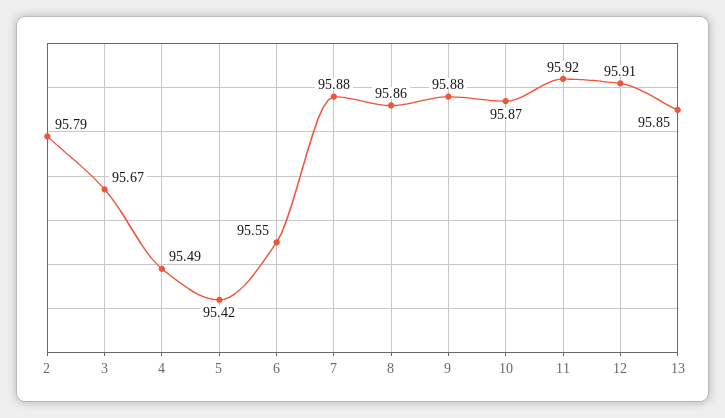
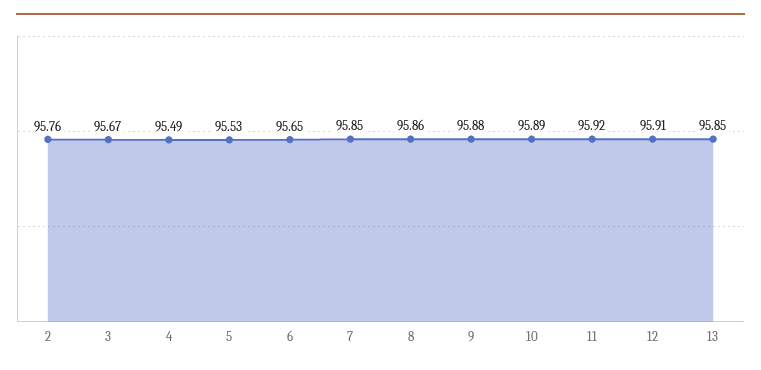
2: 95.79 -> 95.76
5: 95.42 -> 95.53
6: 95.55 -> 95.65
7: 95.88 -> 95.85
10: 95.87 -> 95.89

